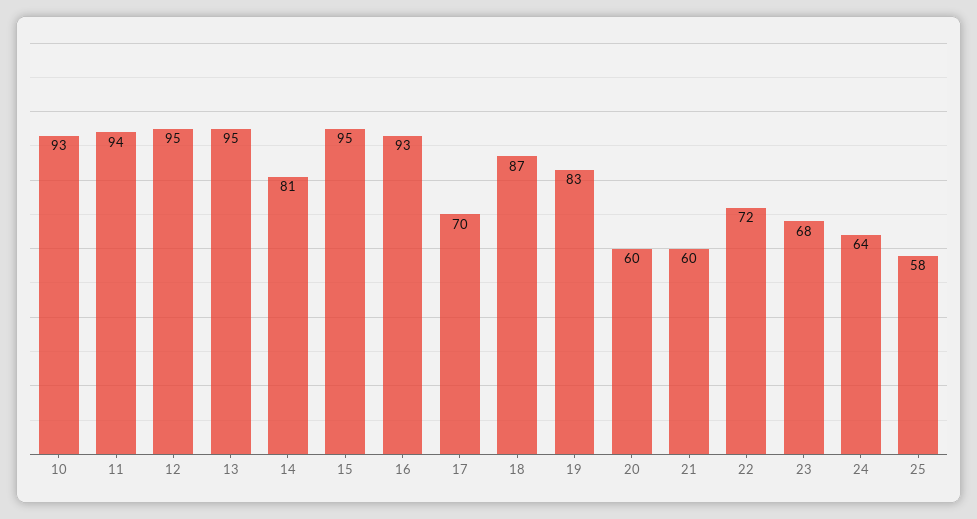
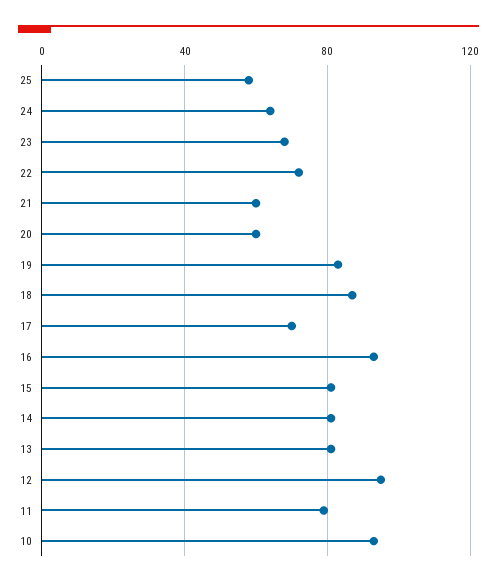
11: 94 -> 80
13: 95 -> 80
15: 95 -> 80

